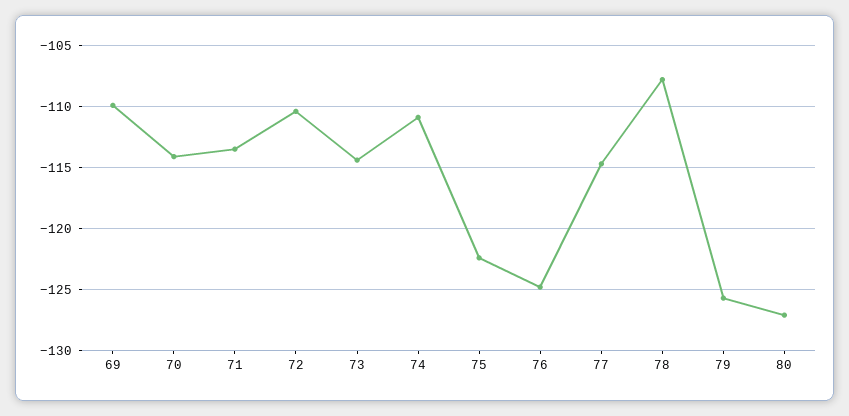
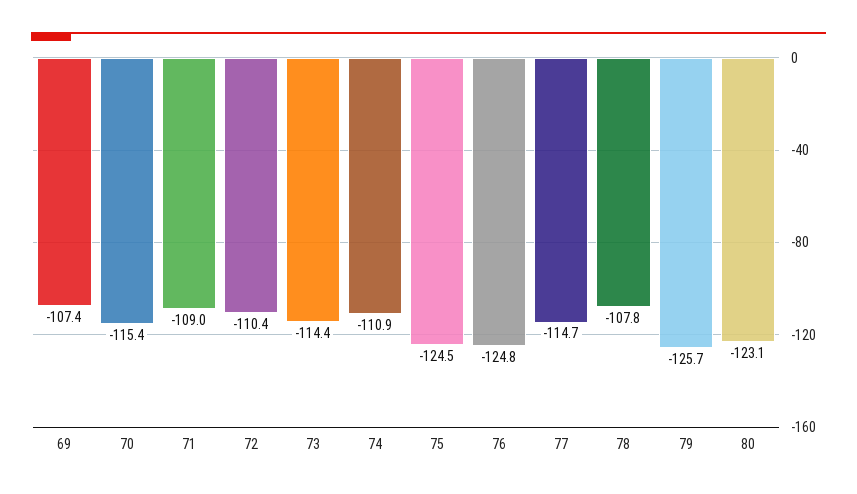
69: -110 -> -107.4
70: -114 -> -115.4
71: -113.5 -> -109
75: -122.5 -> -124.5
80: -127 -> -123.1

